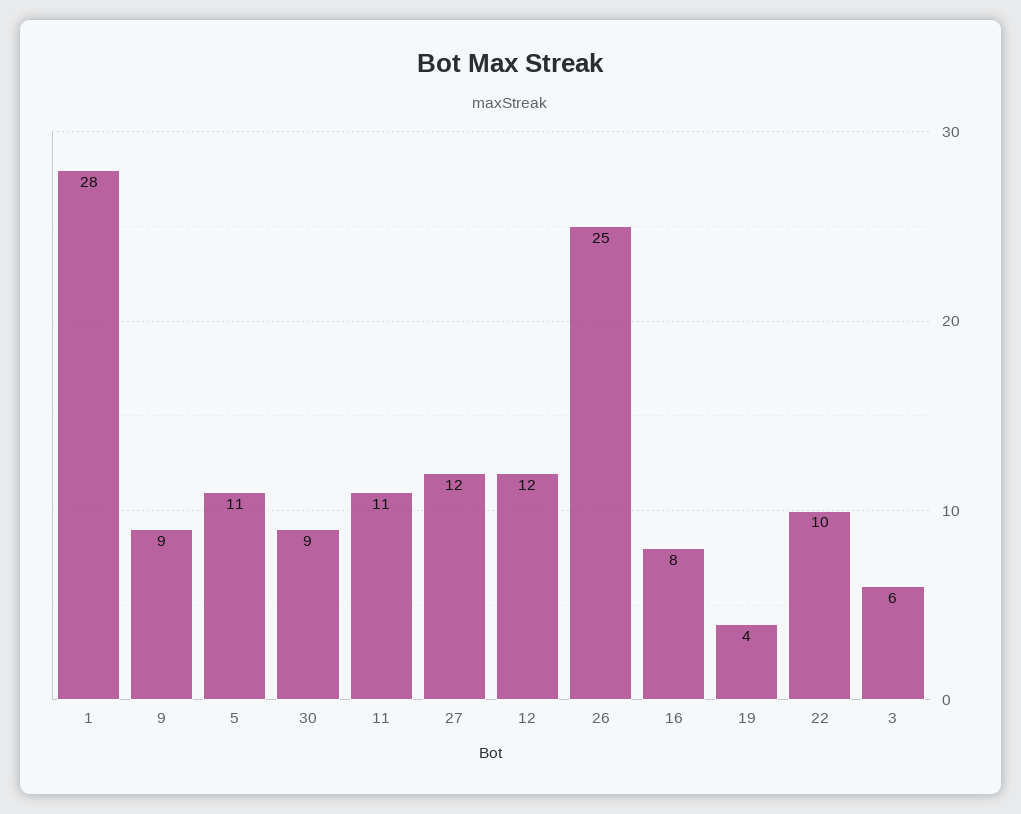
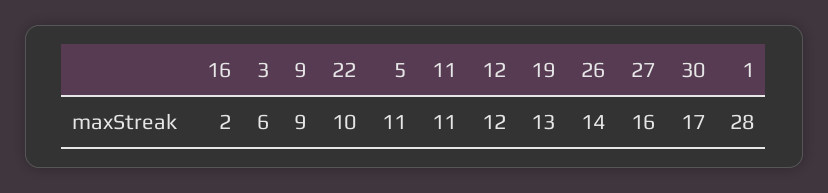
30: 9 -> 17
27: 12 -> 16
26: 25 -> 14
16: 8 -> 2
19: 4 -> 13

